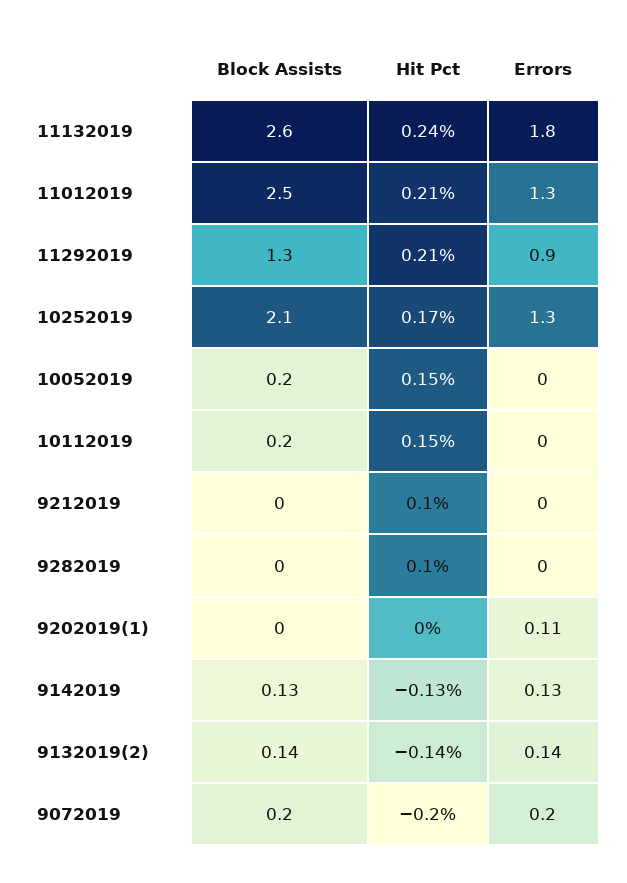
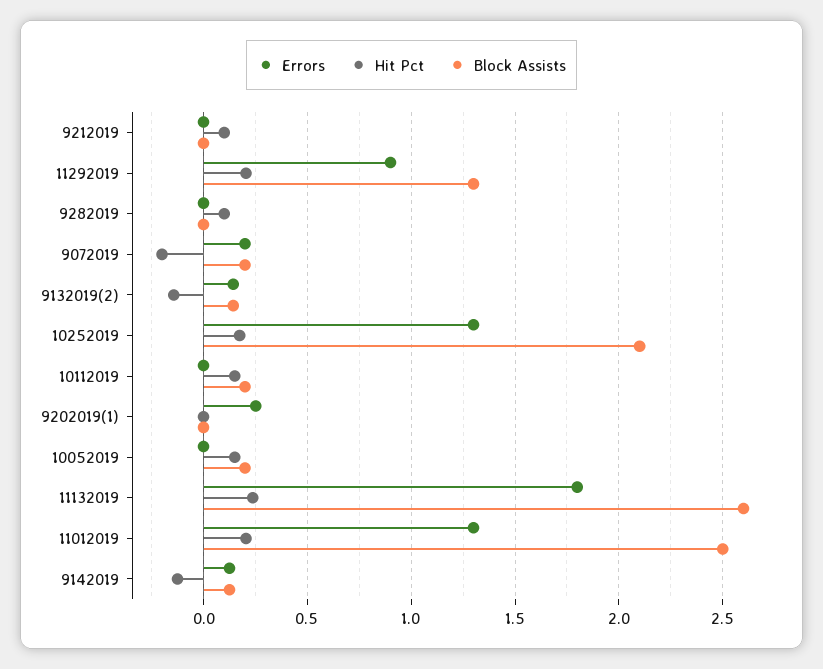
Errors, 9202019(1): 0.11 -> 0.25

